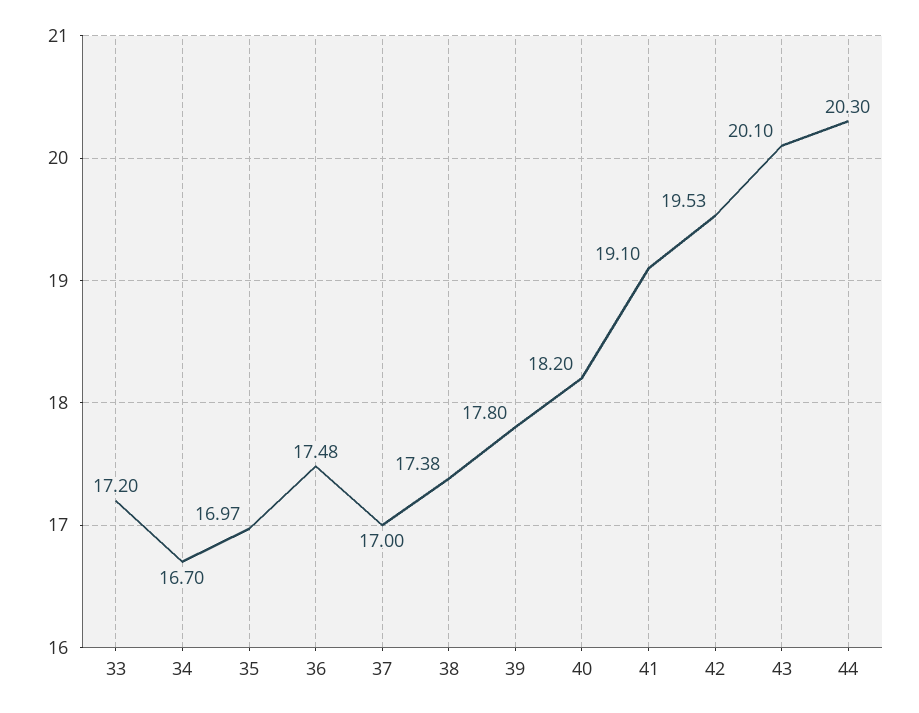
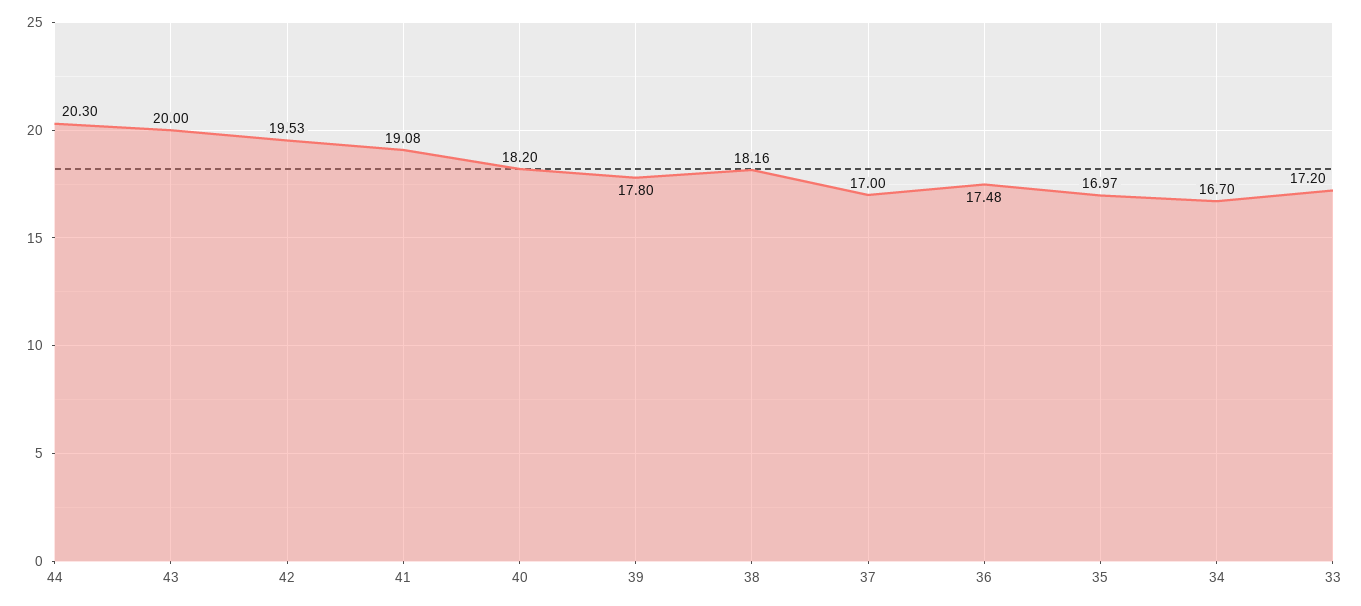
38: 17.38 -> 18.16
41: 19.1 -> 19.08
43: 20.1 -> 20

